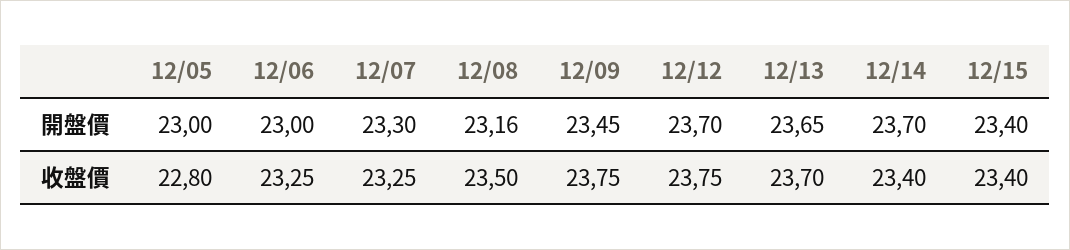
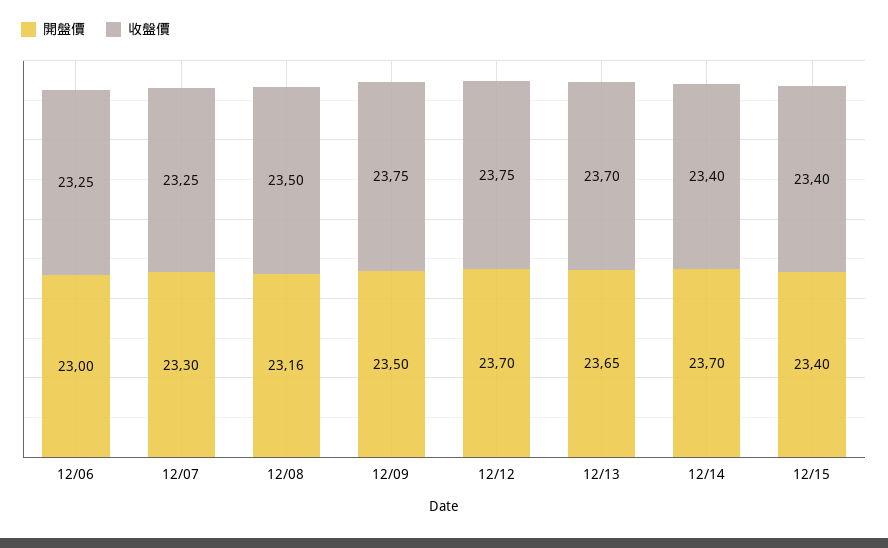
開盤價, 12/05: 23 -> none
開盤價, 12/09: 23.45 -> 23.5
收盤價, 12/05: 22.8 -> none

